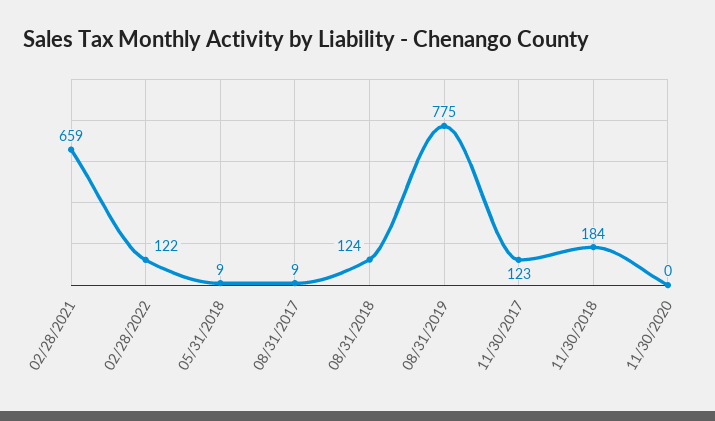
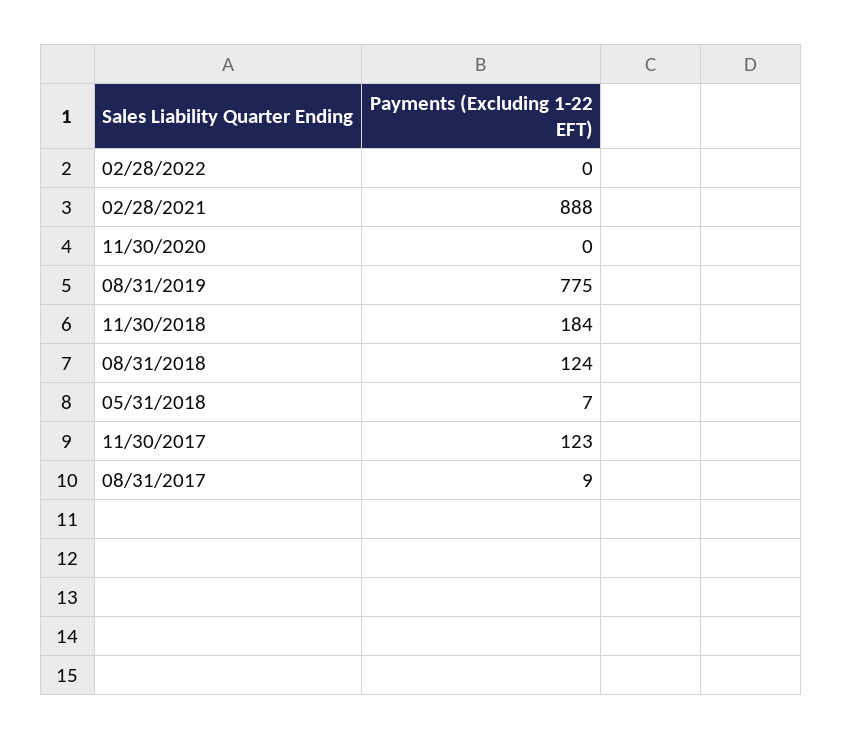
02/28/2021: 659 -> 888
02/28/2022: 122 -> 0
05/31/2018: 9 -> 7

